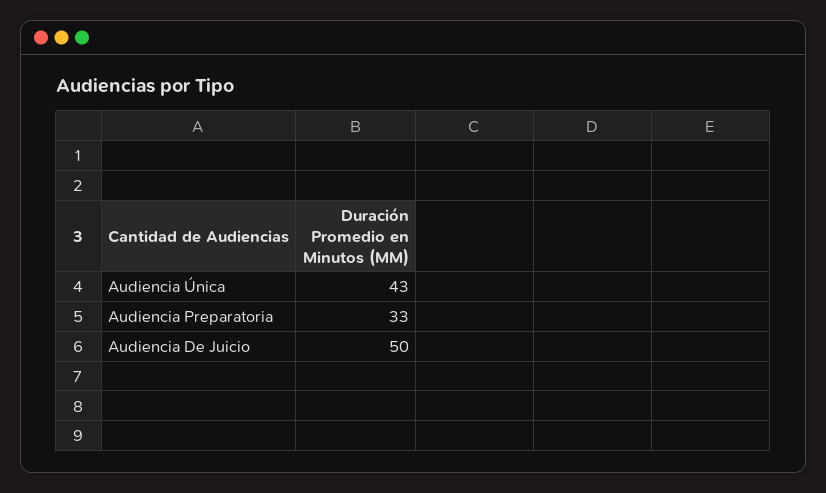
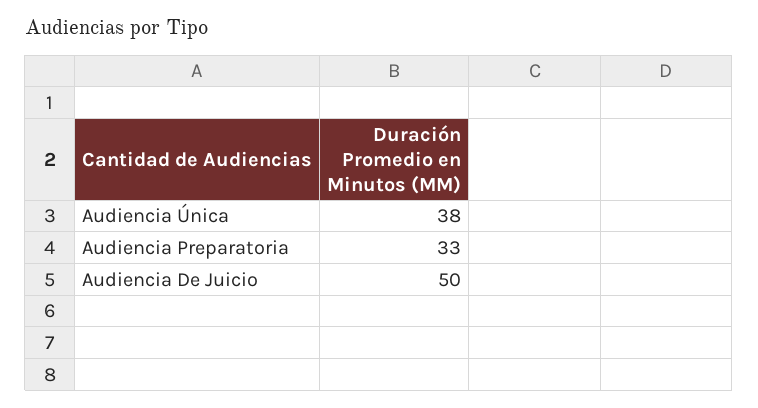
Audiencia Única: 43 -> 38

